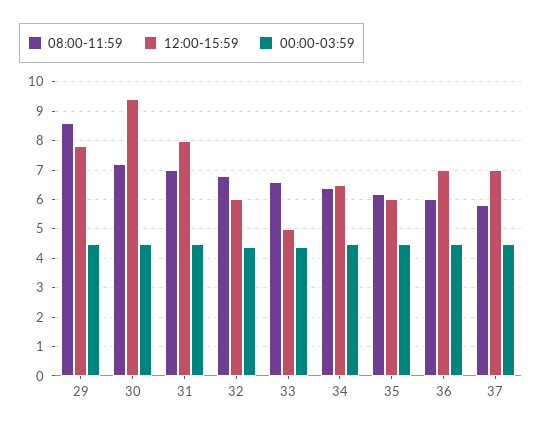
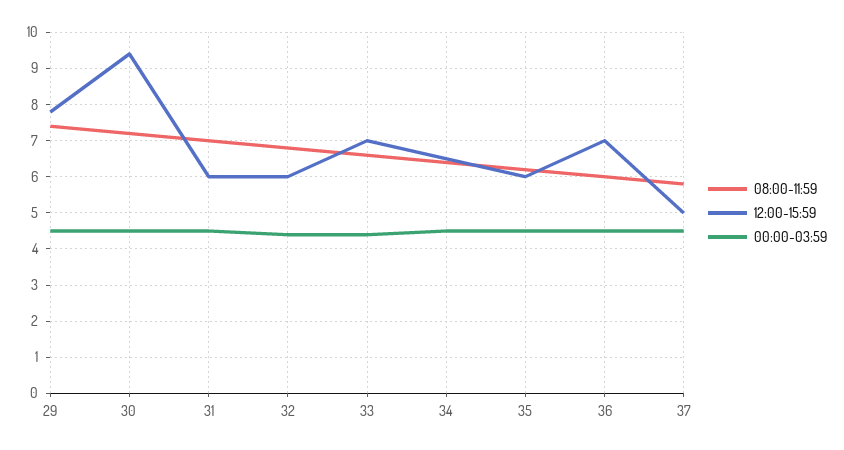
08:00-11:59, 29: 8.5 -> 7.5
12:00-15:59, 31: 8 -> 6
12:00-15:59, 33: 5 -> 7
12:00-15:59, 37: 7 -> 5

